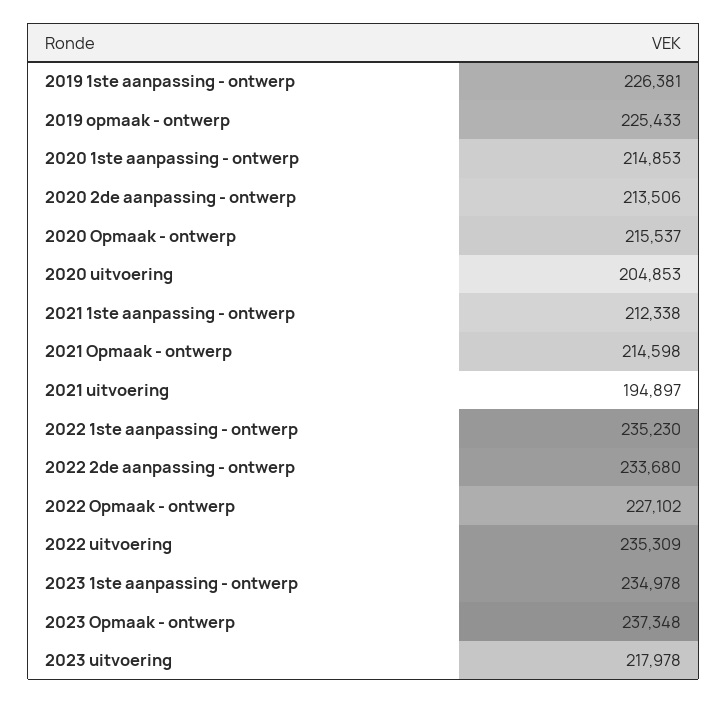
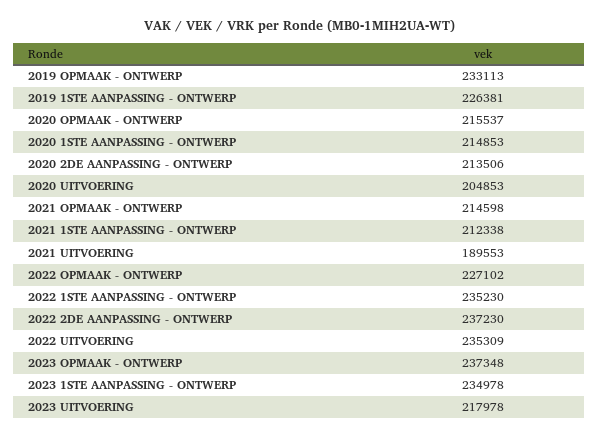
2019 opmaak - ontwerp: 225433 -> 233113
2021 uitvoering: 194897 -> 189553
2022 2de aanpassing - ontwerp: 233680 -> 237230

